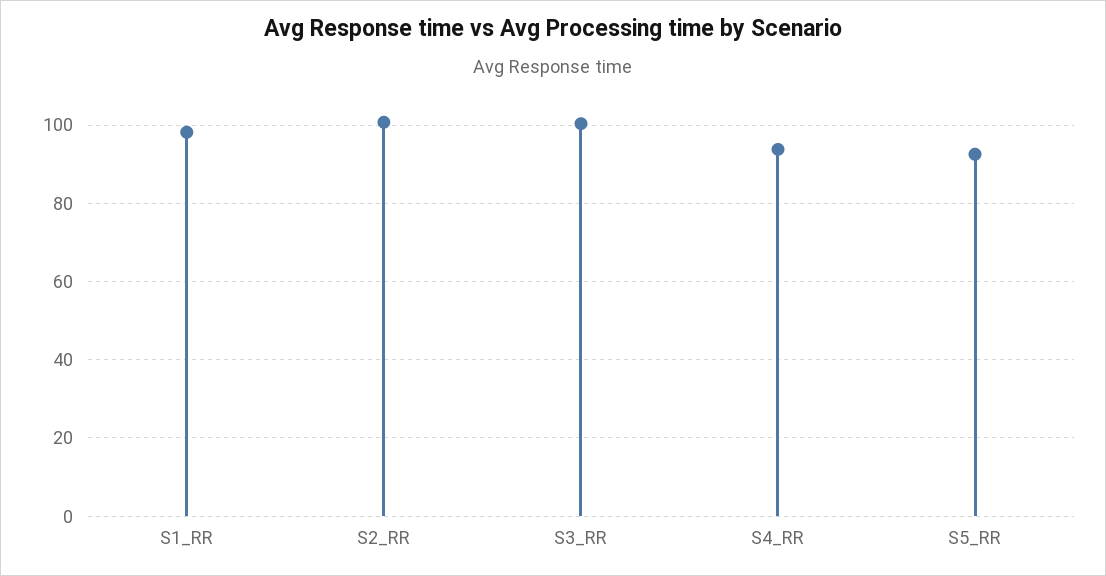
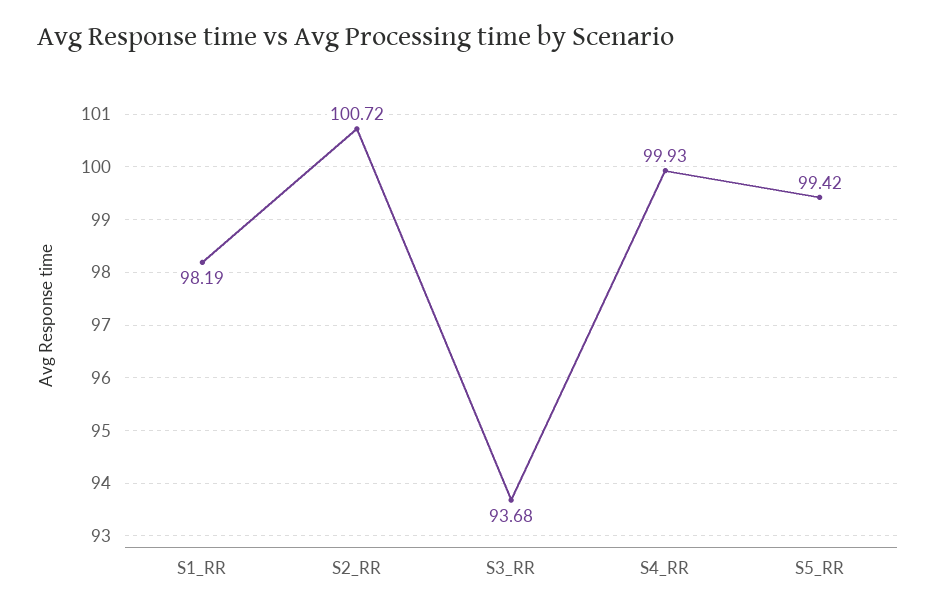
S3_RR: 100 -> 93.68
S4_RR: 94 -> 99.93
S5_RR: 92 -> 99.42

